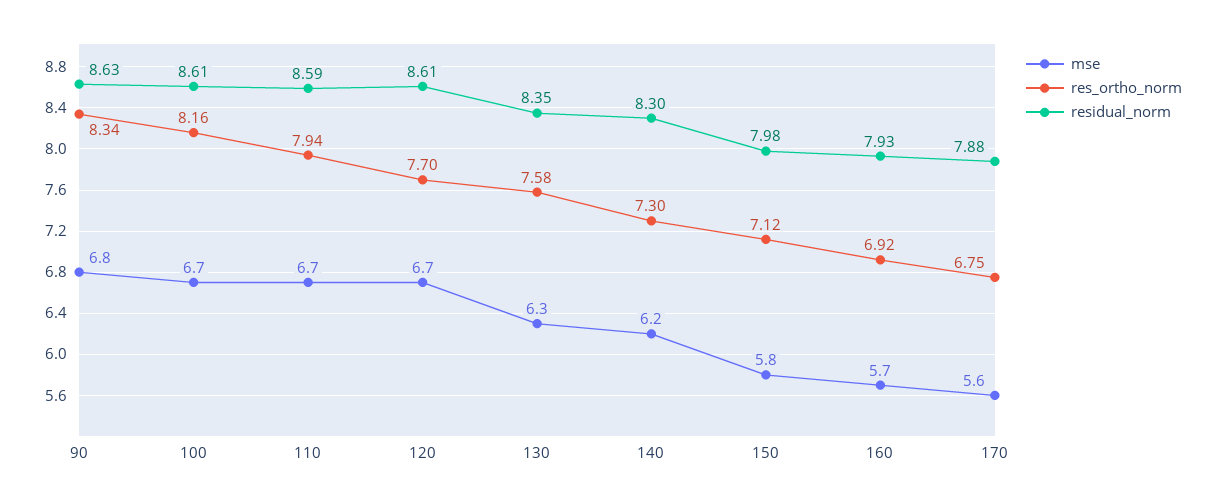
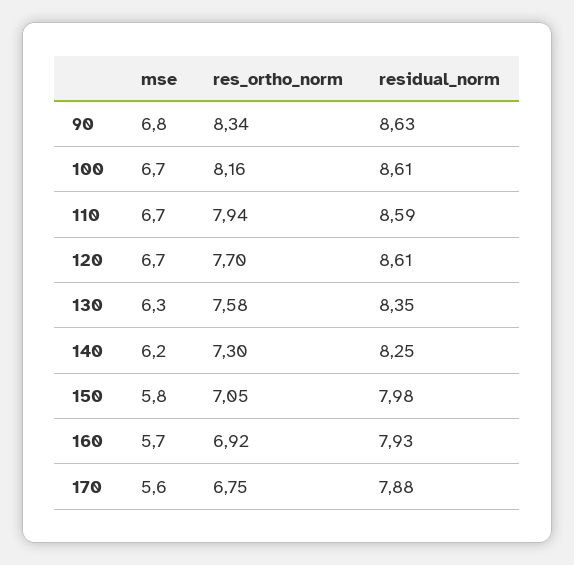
residual_norm, 140: 8.3 -> 8.25
res_ortho_norm, 150: 7.12 -> 7.05

